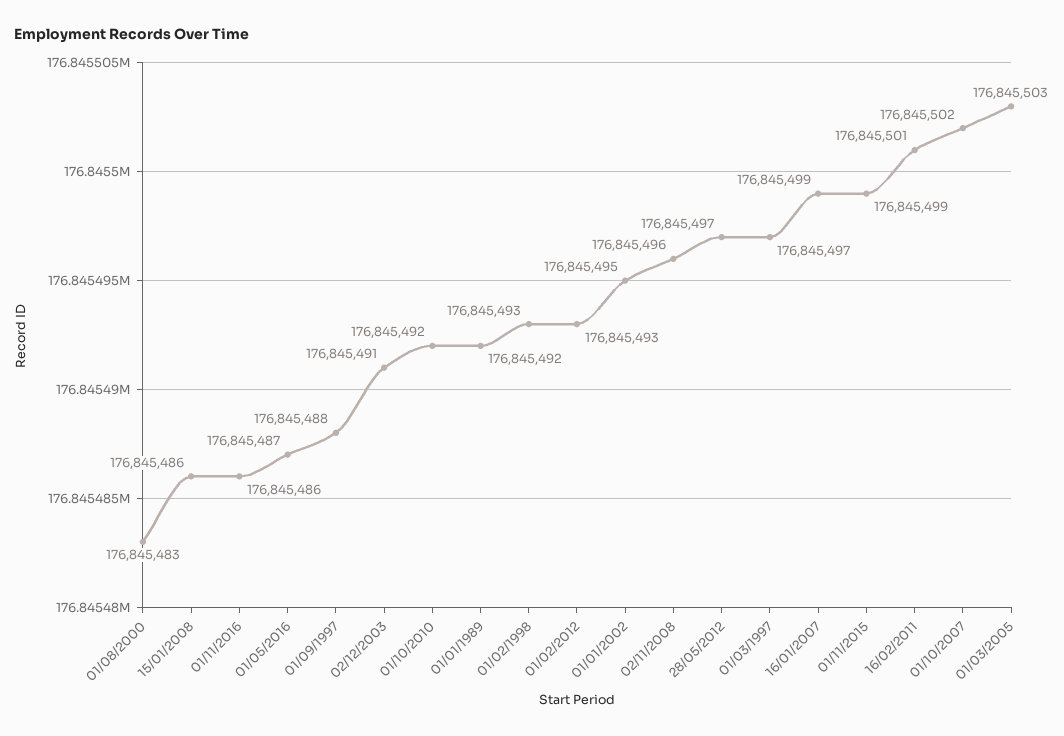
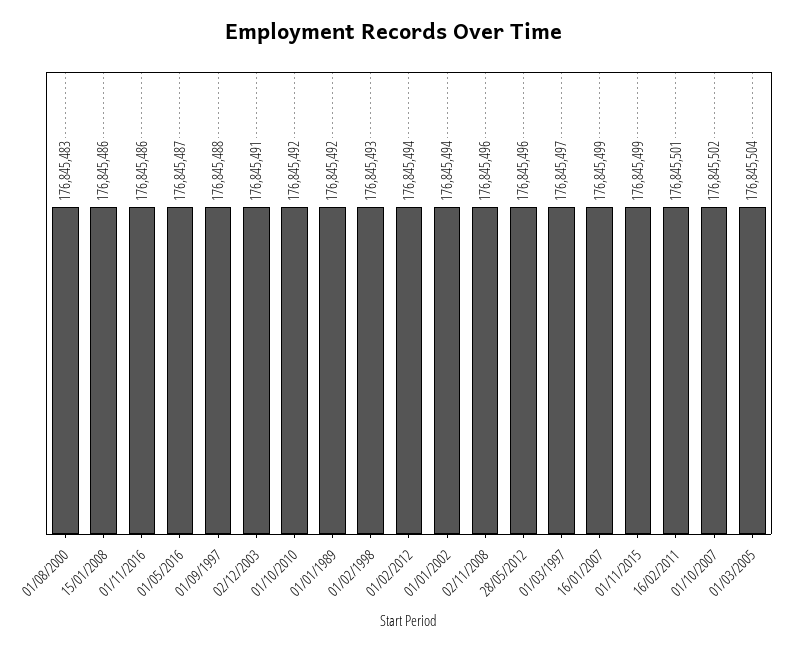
01/02/2012: 176845493 -> 176845494
01/01/2002: 176845495 -> 176845494
28/05/2012: 176845497 -> 176845496
01/03/2005: 176845503 -> 176845504

